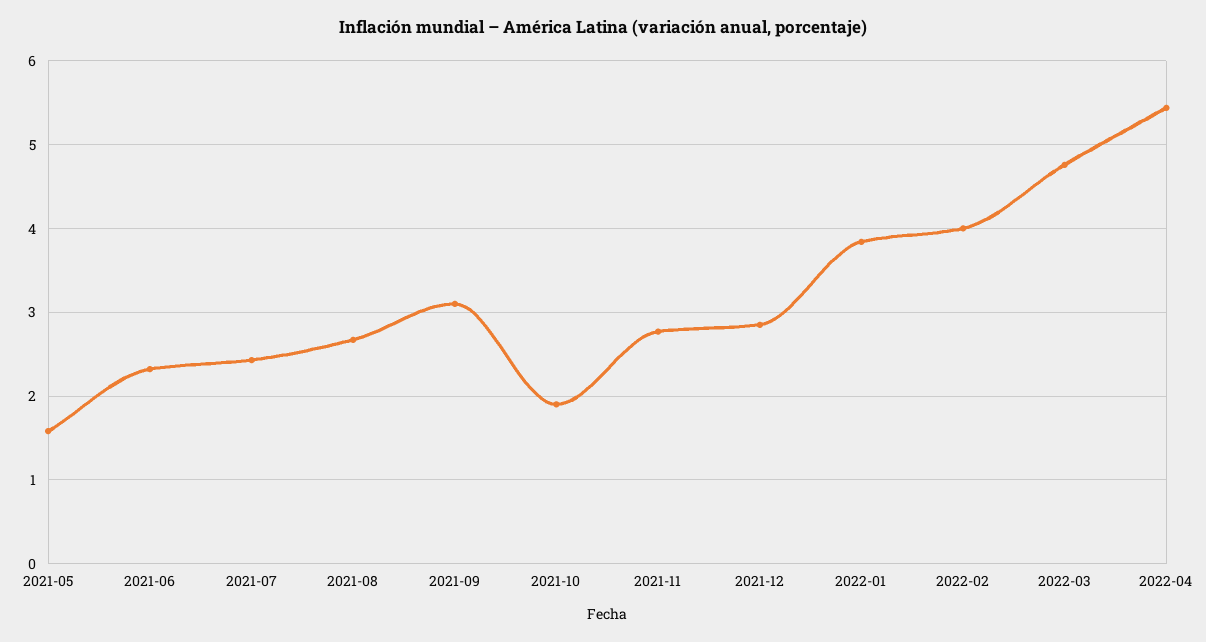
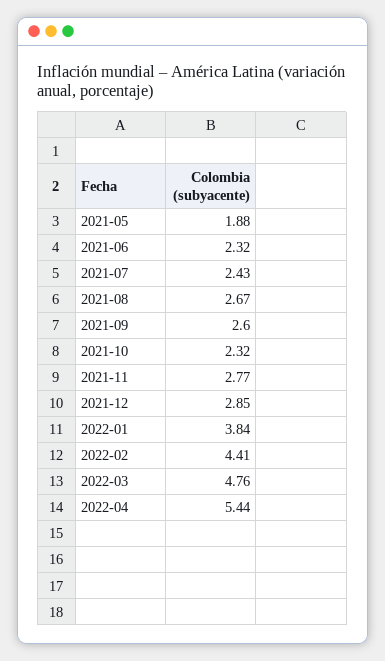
2021-05: 1.6 -> 1.88
2021-09: 3.1 -> 2.6
2021-10: 1.9 -> 2.32
2022-02: 4 -> 4.41

